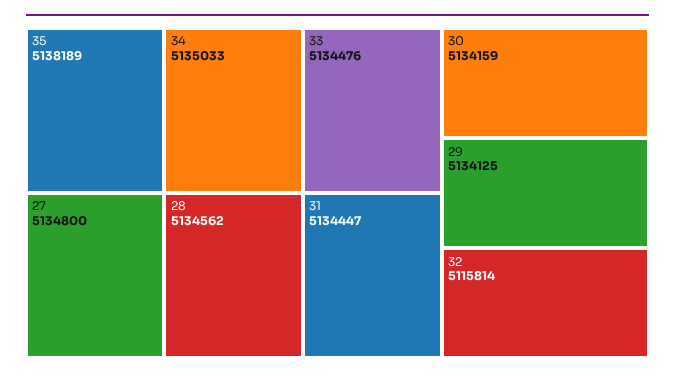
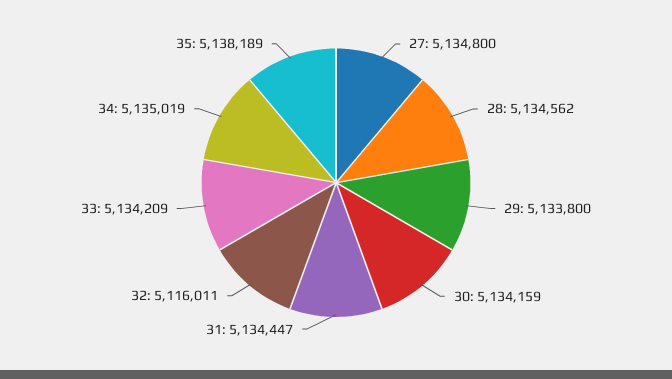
34: 5135033 -> 5135019
33: 5134476 -> 5134209
29: 5134125 -> 5133800
32: 5115814 -> 5116011

